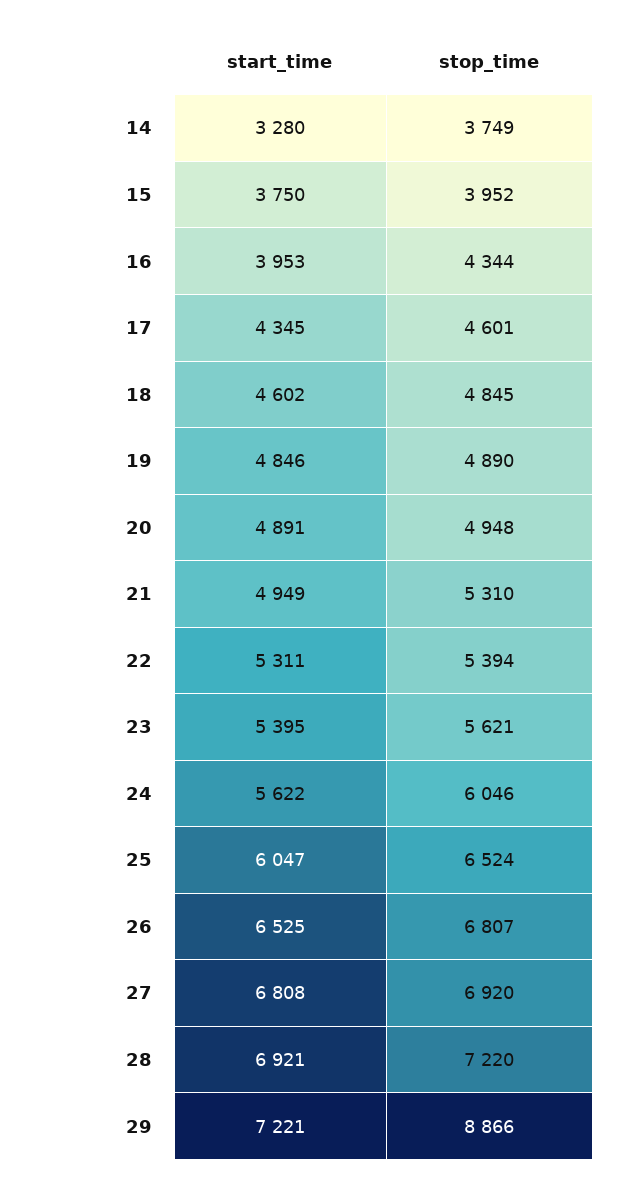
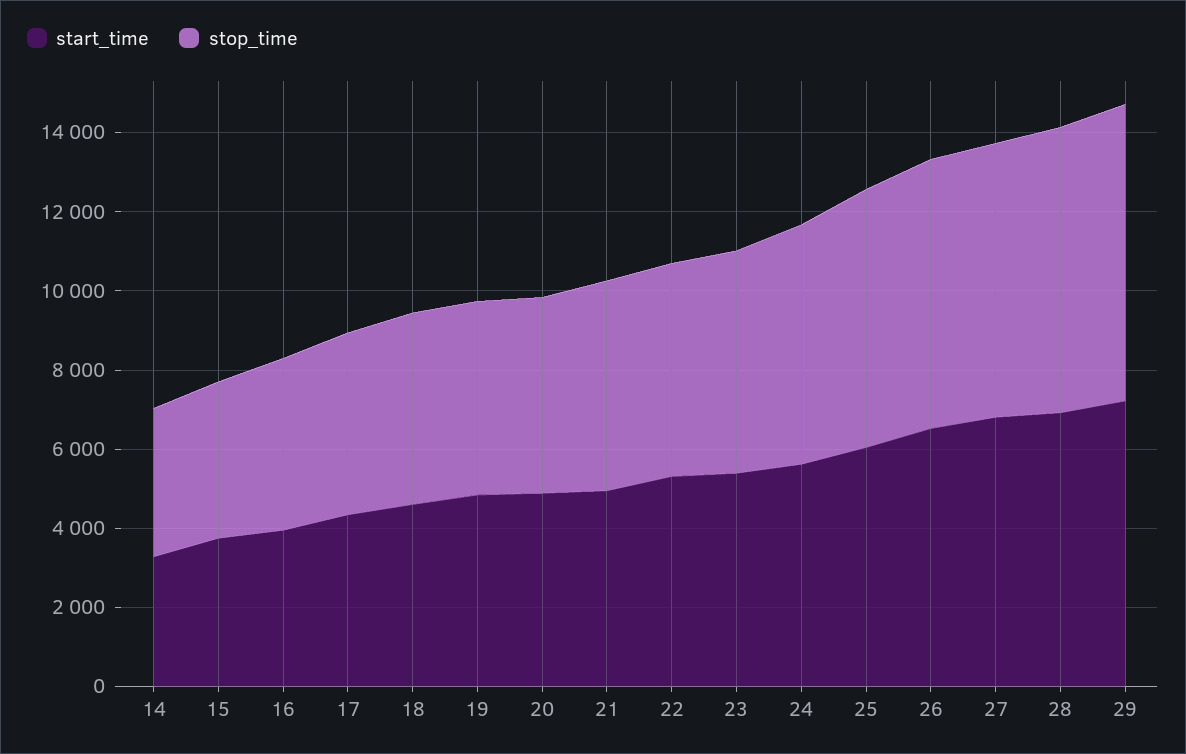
stop_time, 29: 8866 -> 7500

